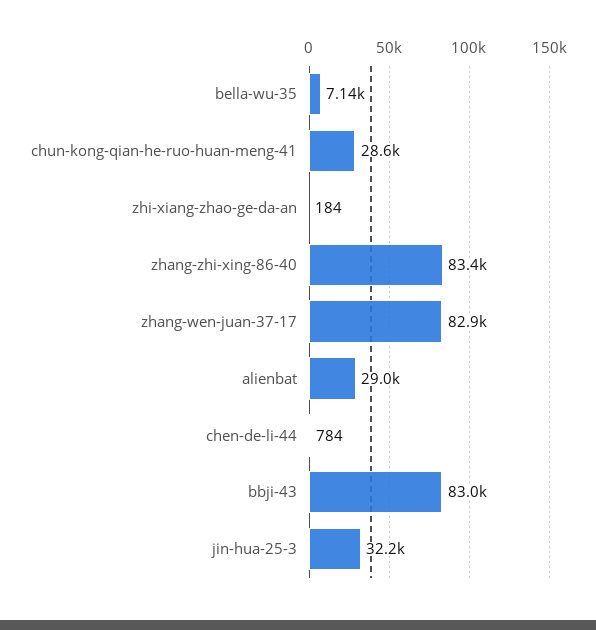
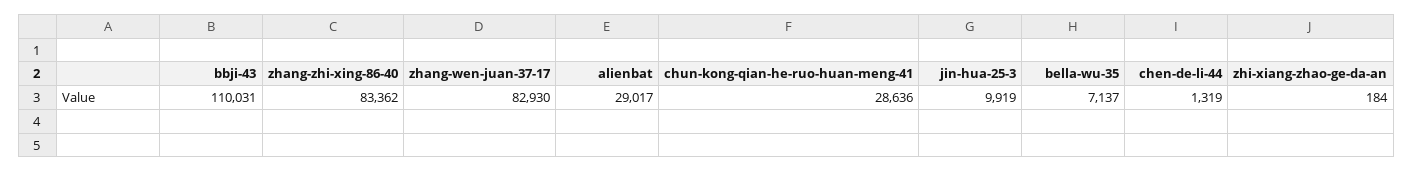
chen-de-li-44: 784 -> 1319
bbji-43: 83000 -> 110031
jin-hua-25-3: 32200 -> 9919

